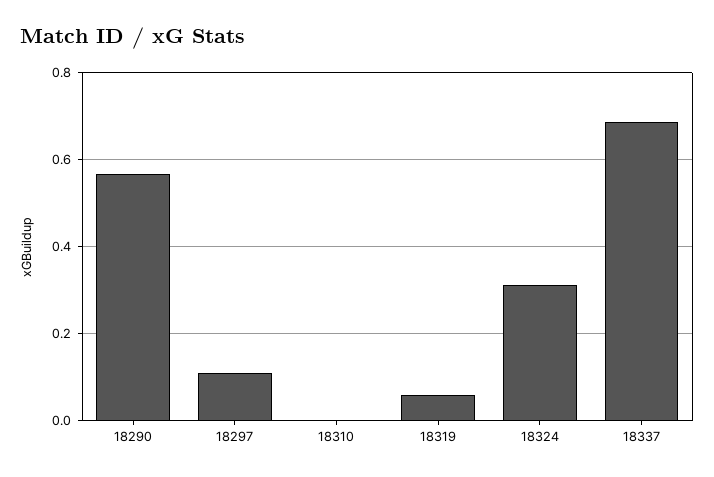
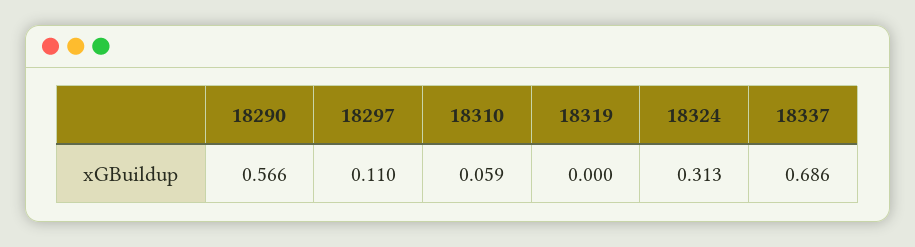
18310: 0 -> 0.059
18319: 0.06 -> 0

